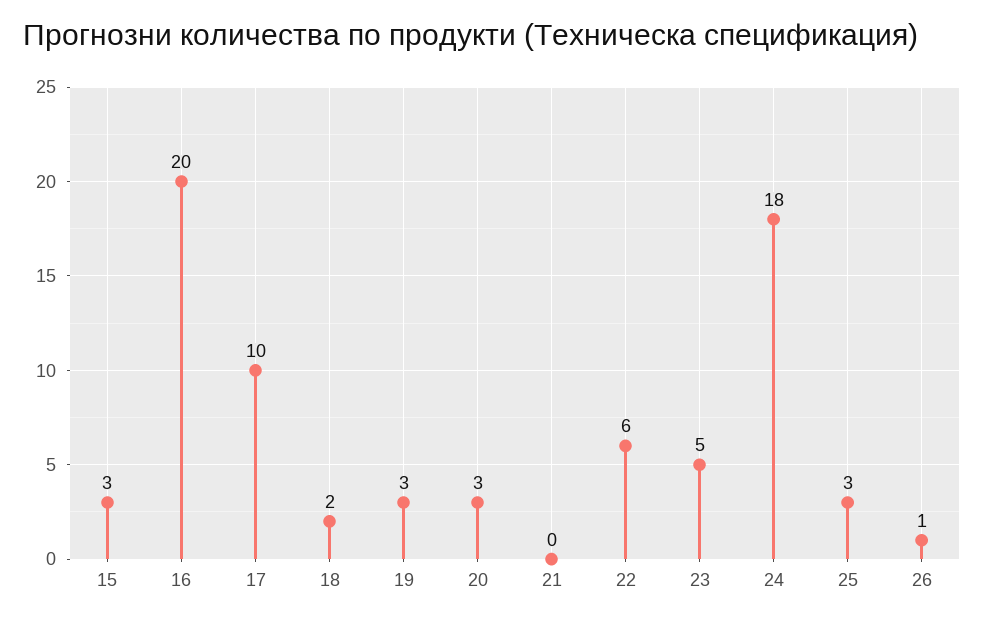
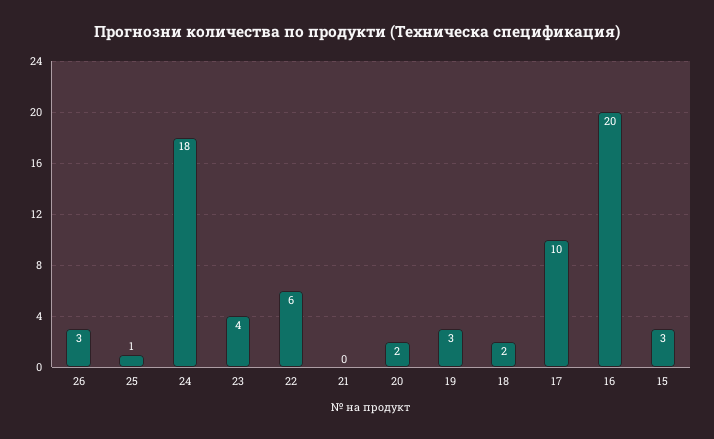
20: 3 -> 2
23: 5 -> 4
25: 3 -> 1
26: 1 -> 3

